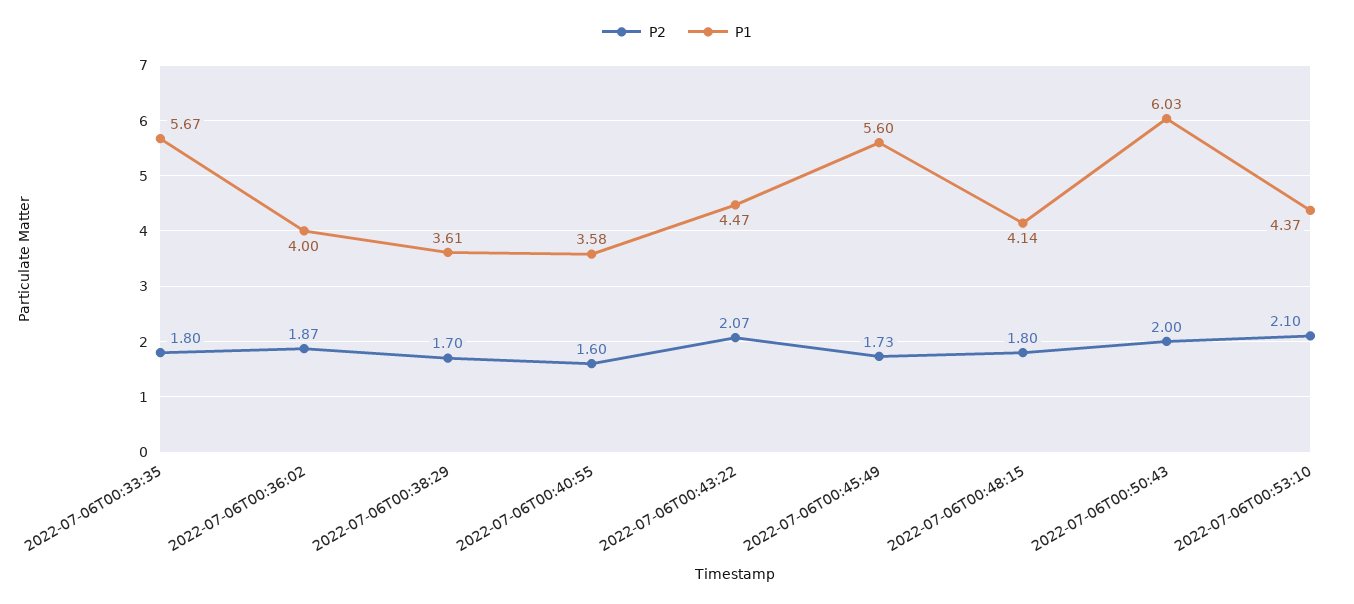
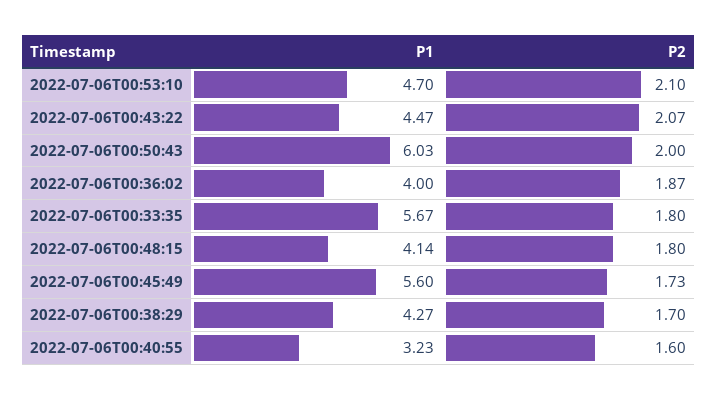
P1, 2022-07-06T00:38:29: 3.61 -> 4.27
P1, 2022-07-06T00:40:55: 3.58 -> 3.23
P1, 2022-07-06T00:53:10: 4.37 -> 4.7

